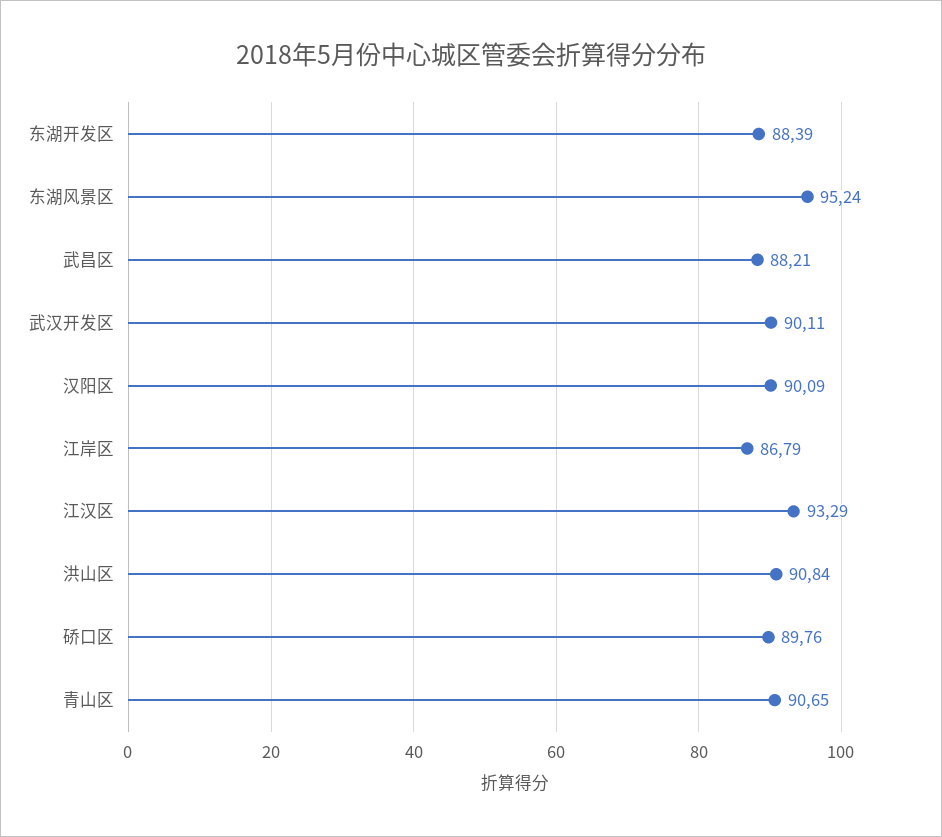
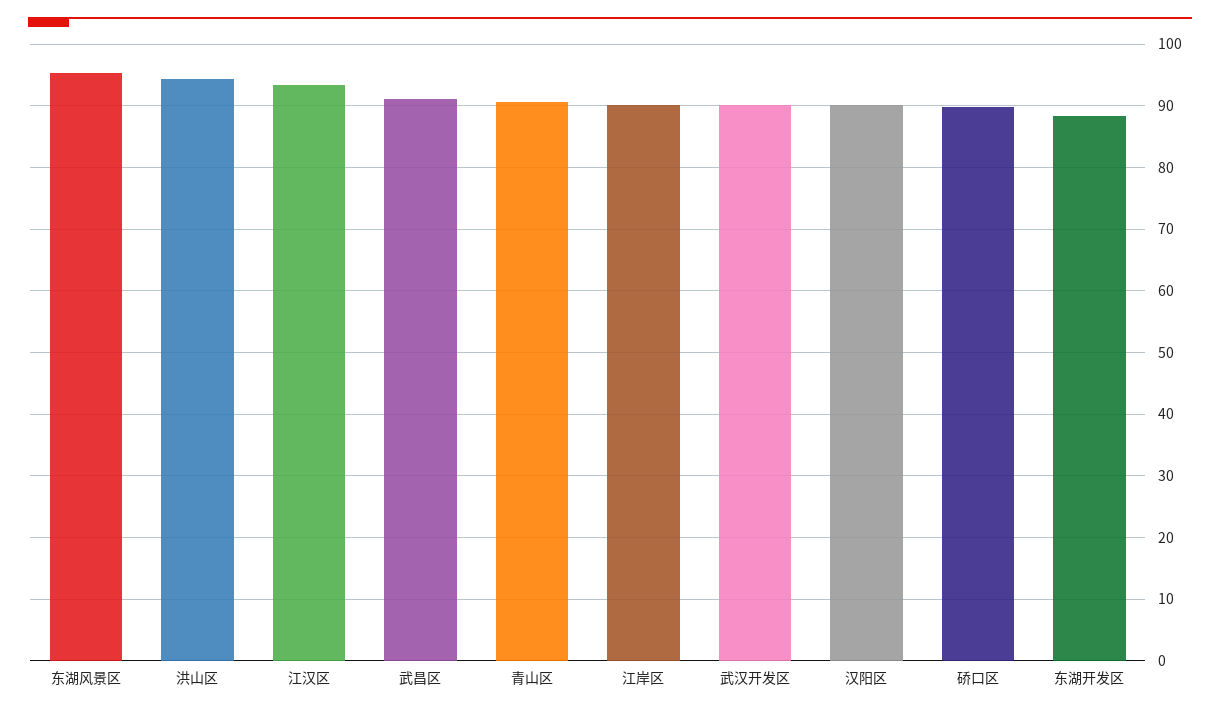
武昌区: 88.21 -> 91
江岸区: 86.79 -> 90
洪山区: 90.84 -> 94

